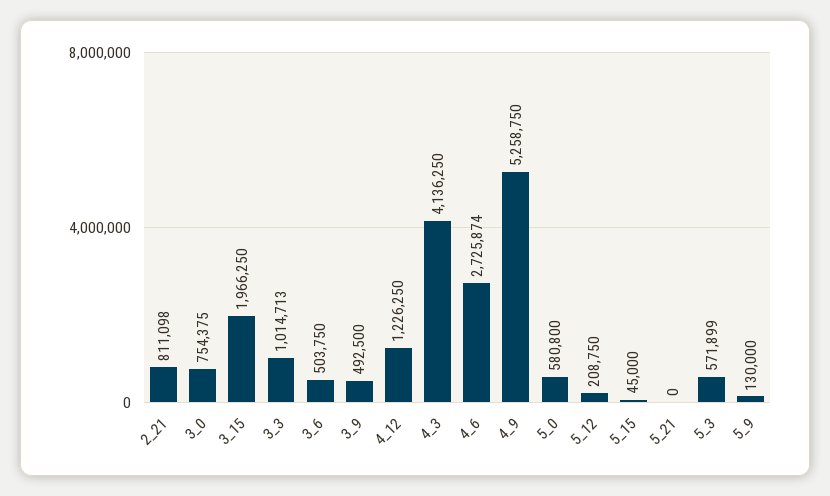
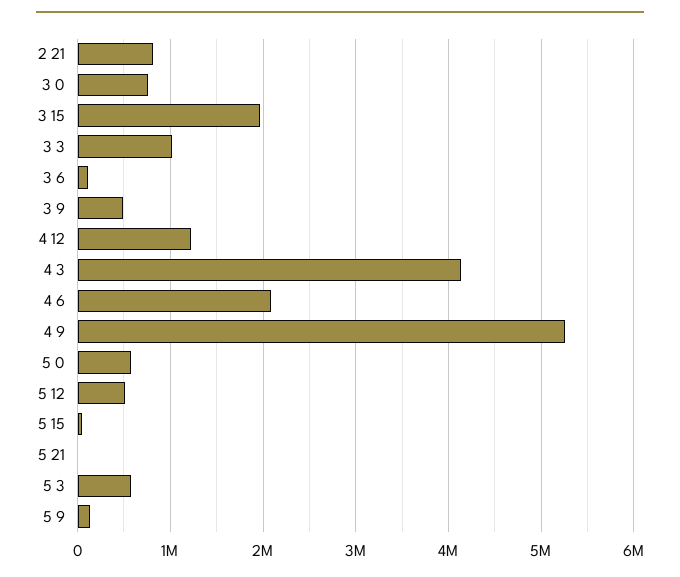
3_6: 503750 -> 100000
4_6: 2725874 -> 2100000
5_12: 208750 -> 500000

